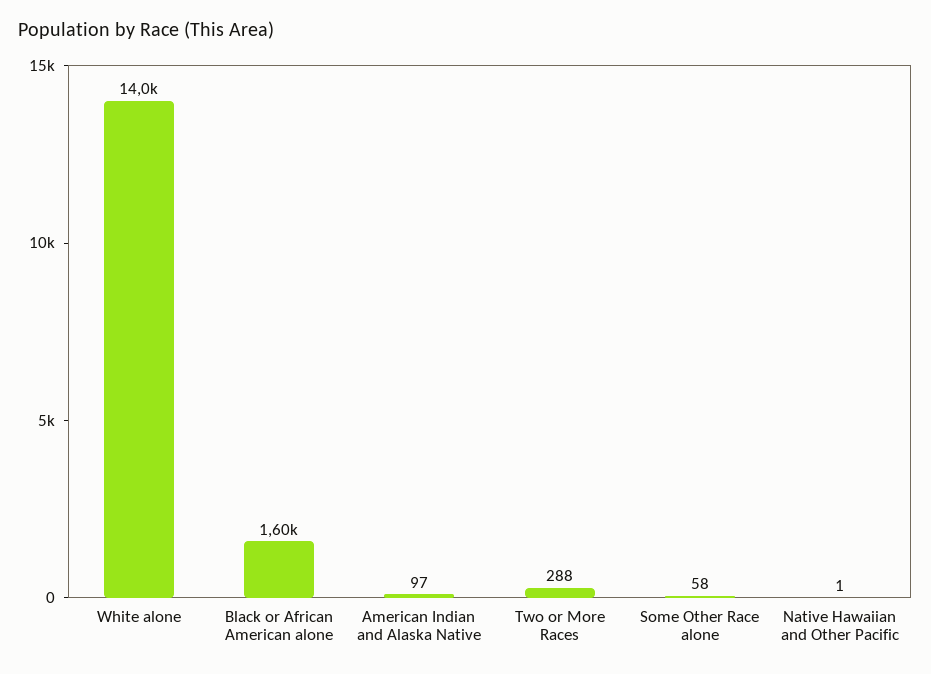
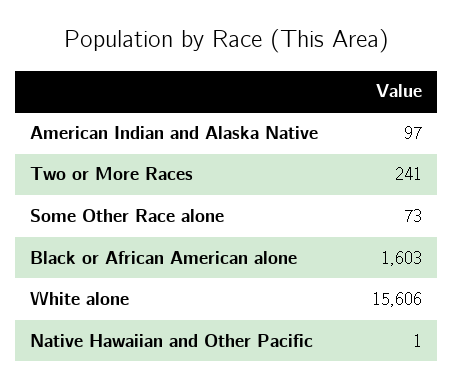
White alone: 14000 -> 15606
Two or More Races: 288 -> 241
Some Other Race alone: 58 -> 73

